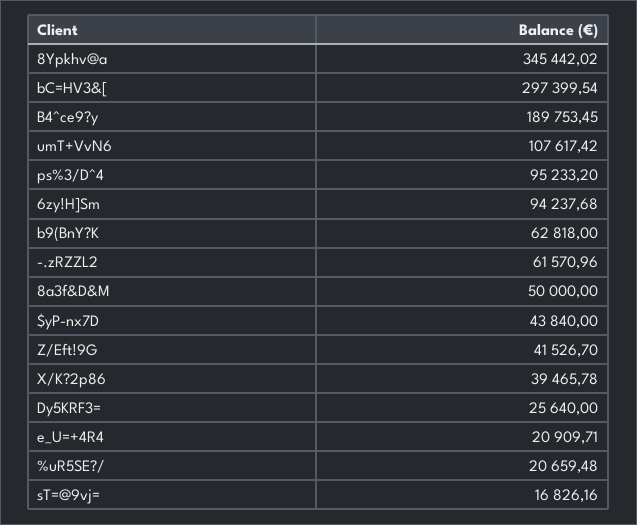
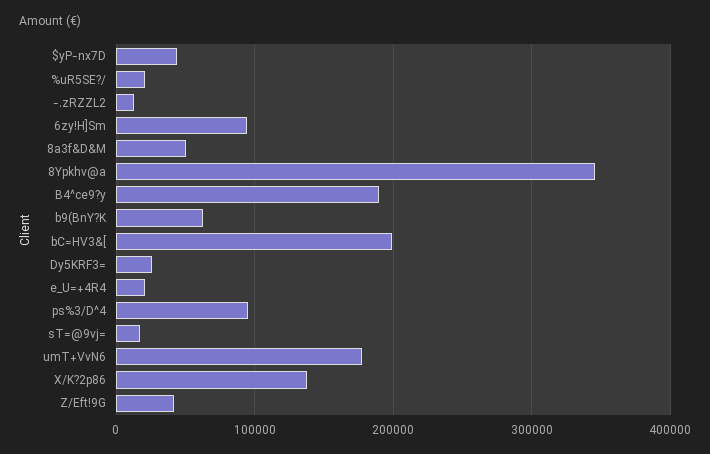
bC=HV3&[: 297399.54 -> 200000
umT+VvN6: 107617.42 -> 180000
-.zRZZL2: 61570.96 -> 10000
X/K?2p86: 39465.78 -> 140000

